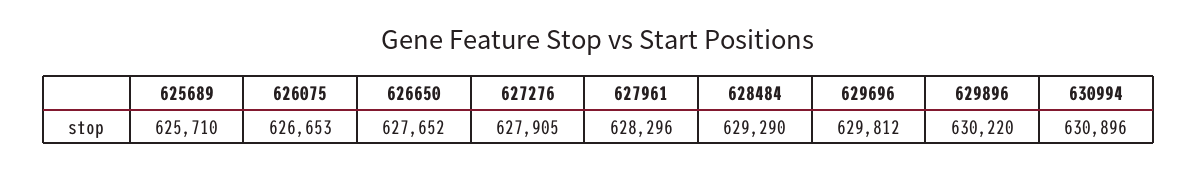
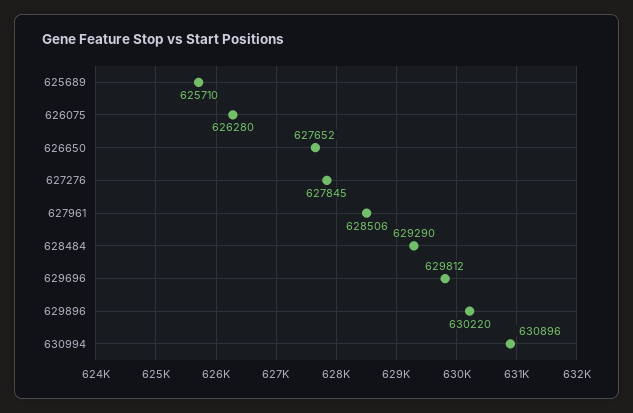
626075: 626653 -> 626280
627276: 627905 -> 627845
627961: 628296 -> 628506

